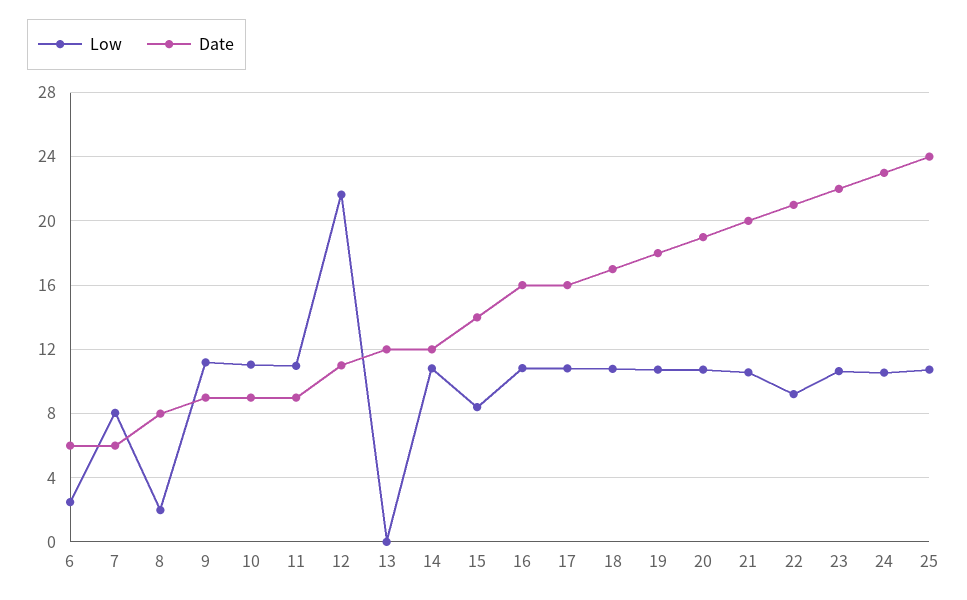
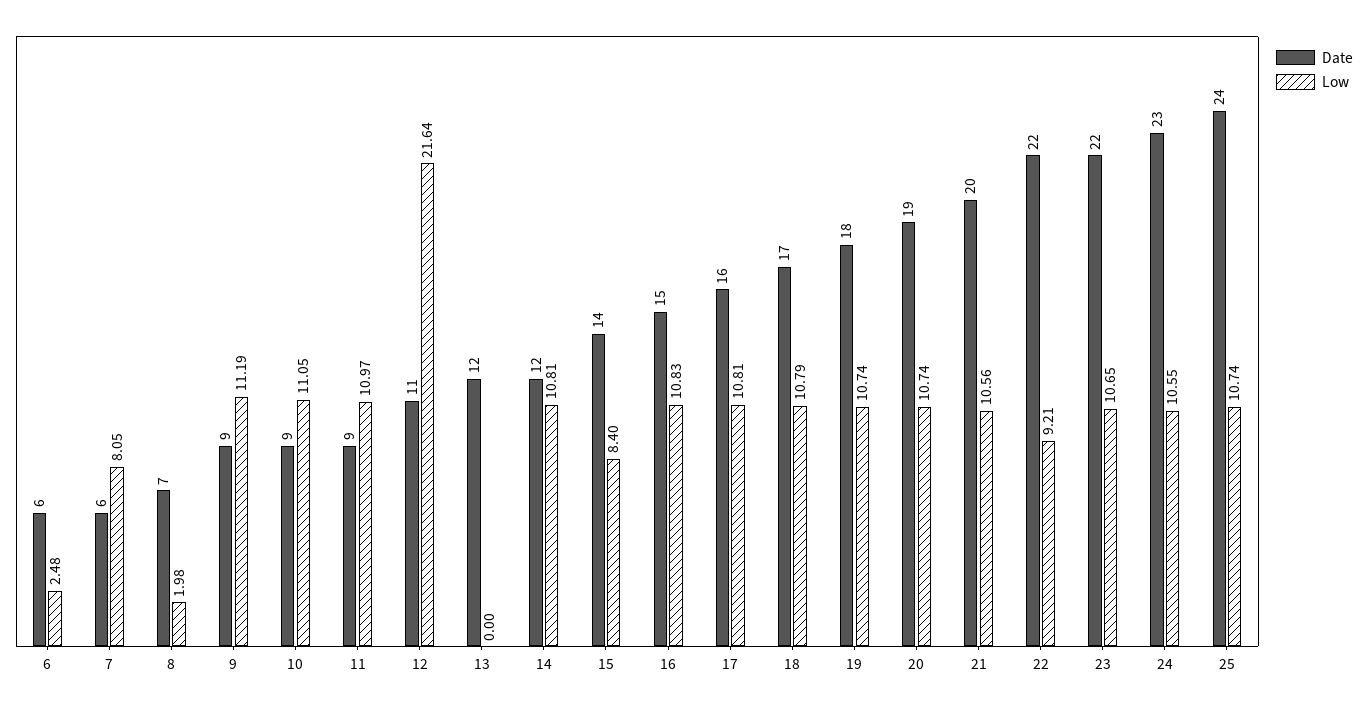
Date, 8: 8 -> 7
Date, 16: 16 -> 15
Date, 22: 21 -> 22

